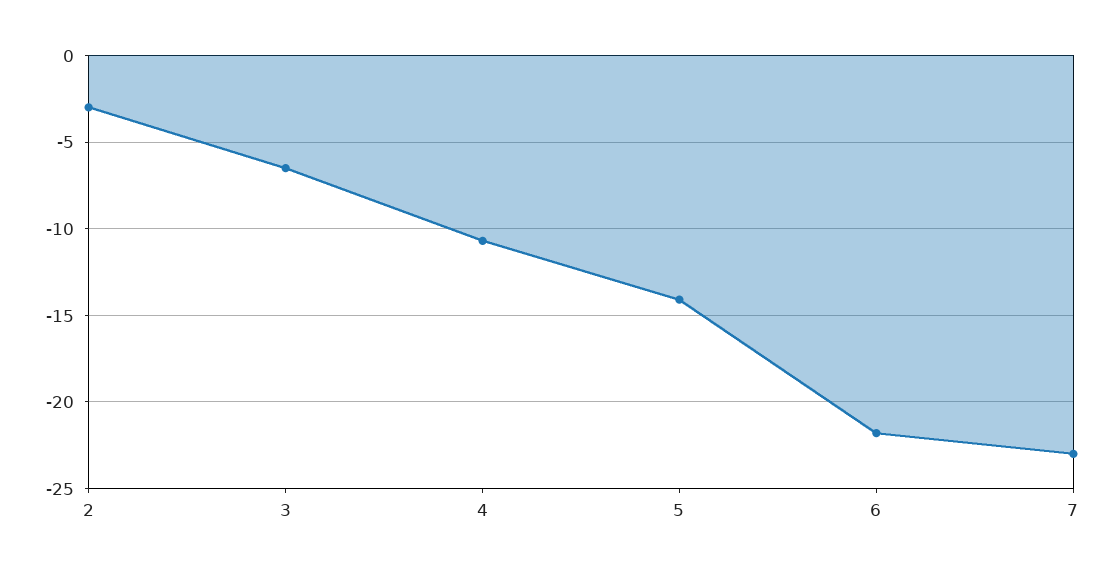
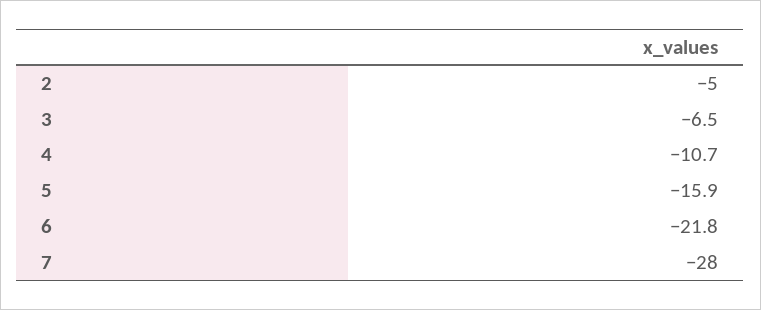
2: -3 -> -5
5: -14 -> -15.9
7: -23 -> -28

